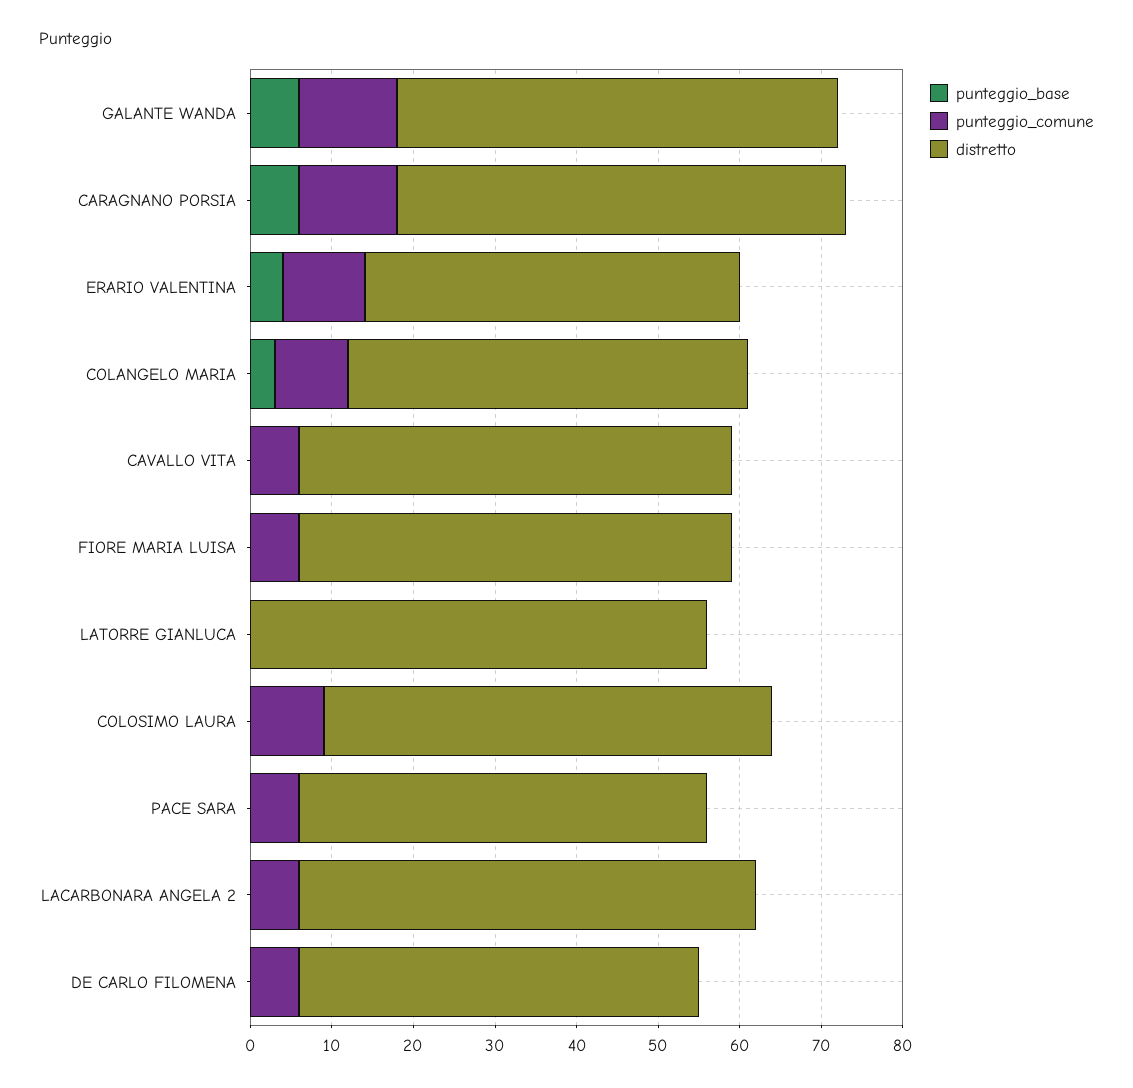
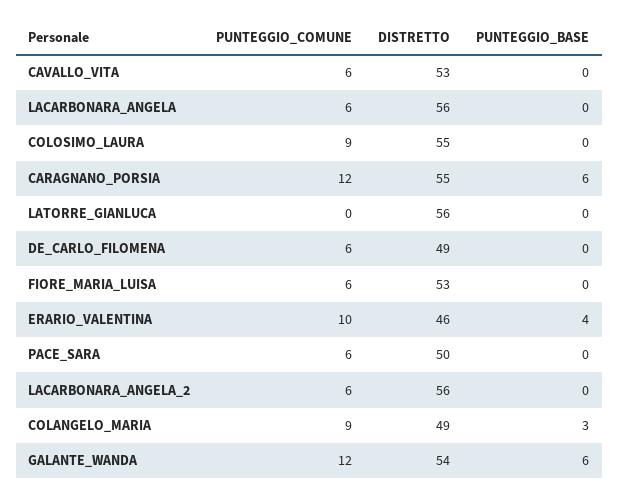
punteggio_comune, LACARBONARA_ANGELA: none -> 6
distretto, LACARBONARA_ANGELA: none -> 56
punteggio_base, LACARBONARA_ANGELA: none -> 0

